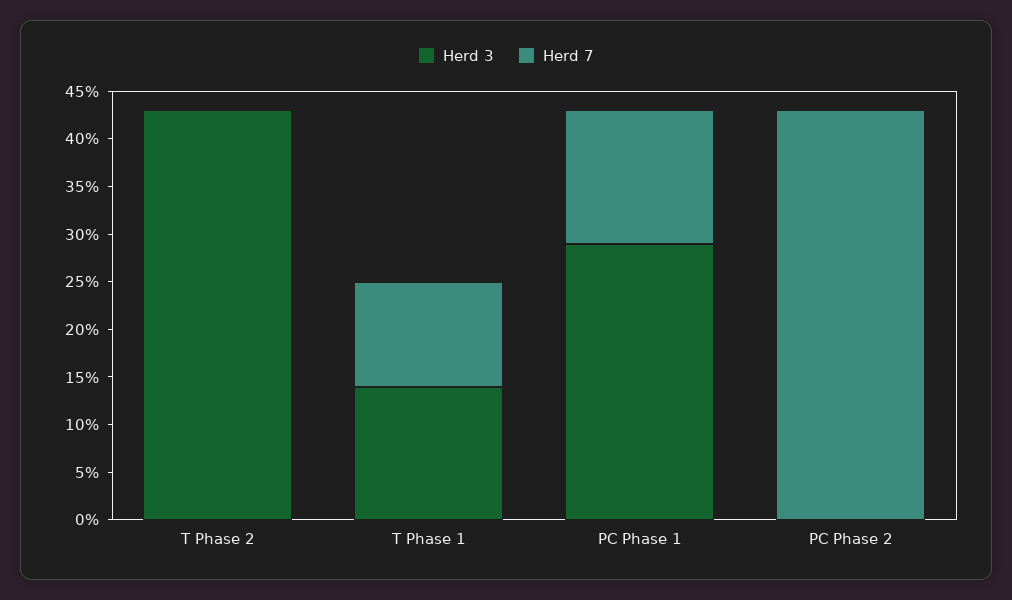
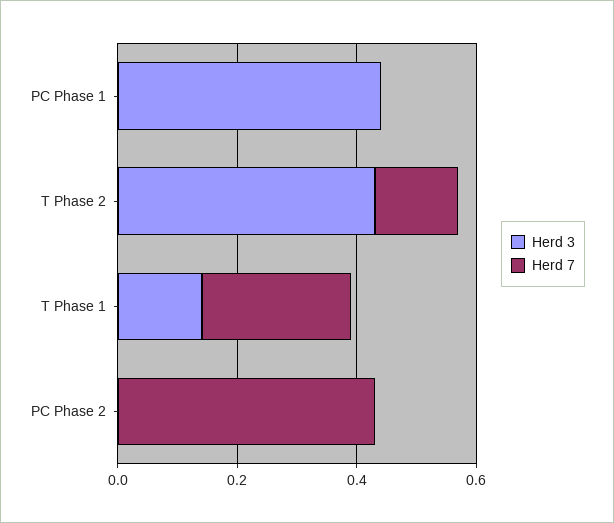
Herd 7, T Phase 2: 0 -> 0.15
Herd 7, T Phase 1: 0.11 -> 0.25
Herd 3, PC Phase 1: 0.29 -> 0.45
Herd 7, PC Phase 1: 0.14 -> 0

